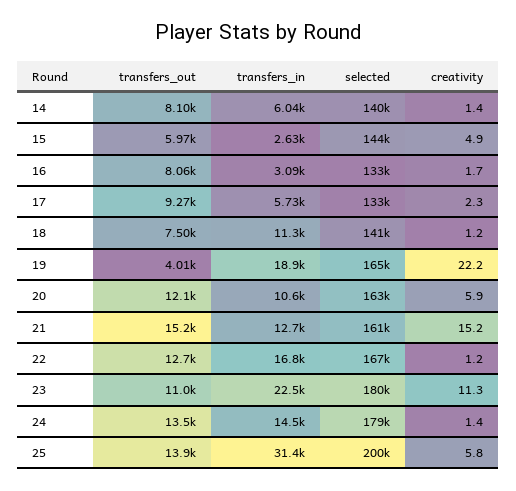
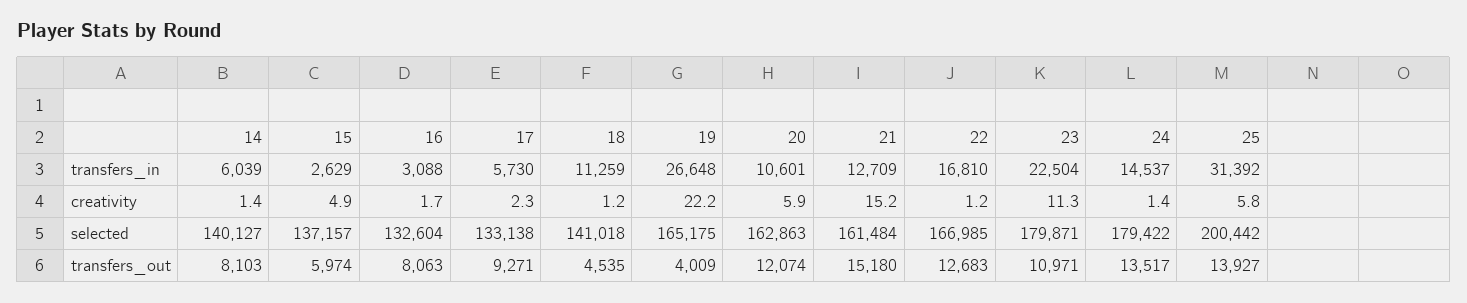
selected, 15: 144000 -> 137157
transfers_out, 18: 7500 -> 4535
transfers_in, 19: 18900 -> 26648

